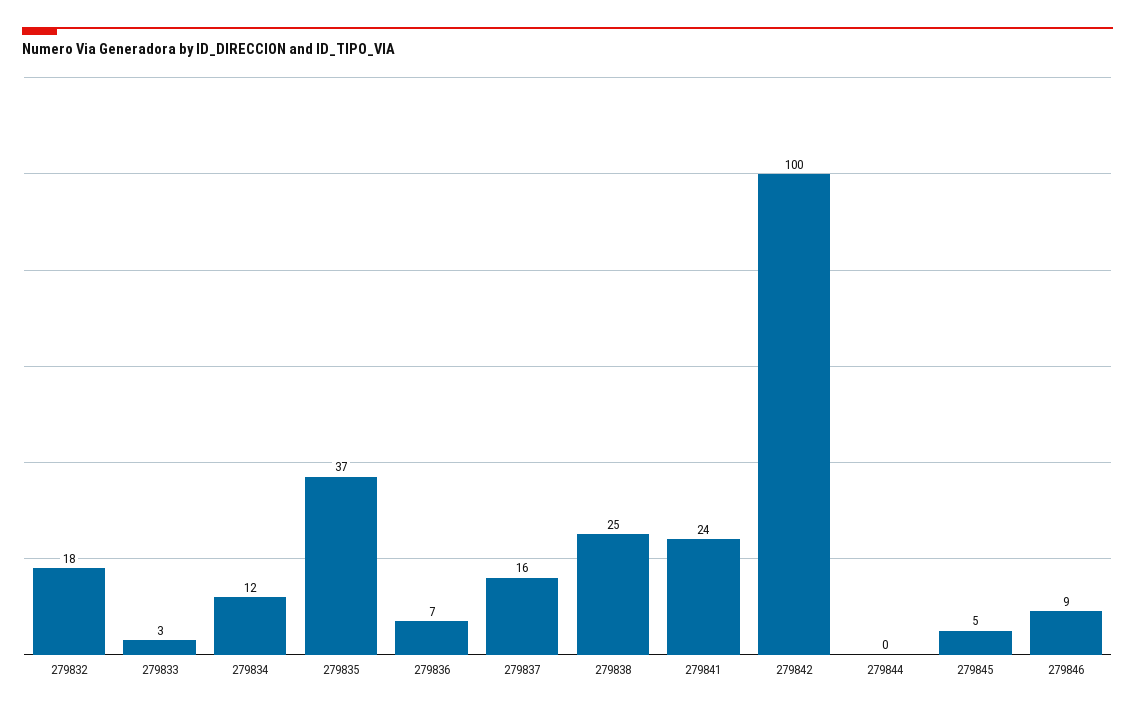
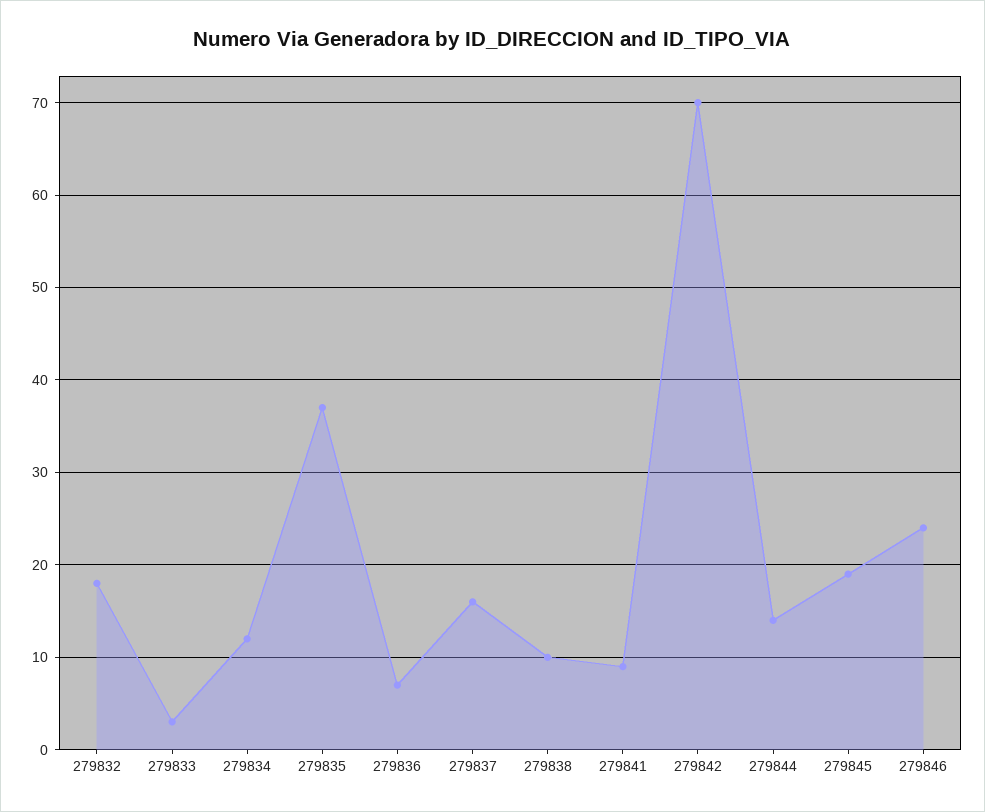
279838: 25 -> 10
279841: 24 -> 9
279842: 100 -> 70
279844: 0 -> 14
279845: 5 -> 19
279846: 9 -> 24

